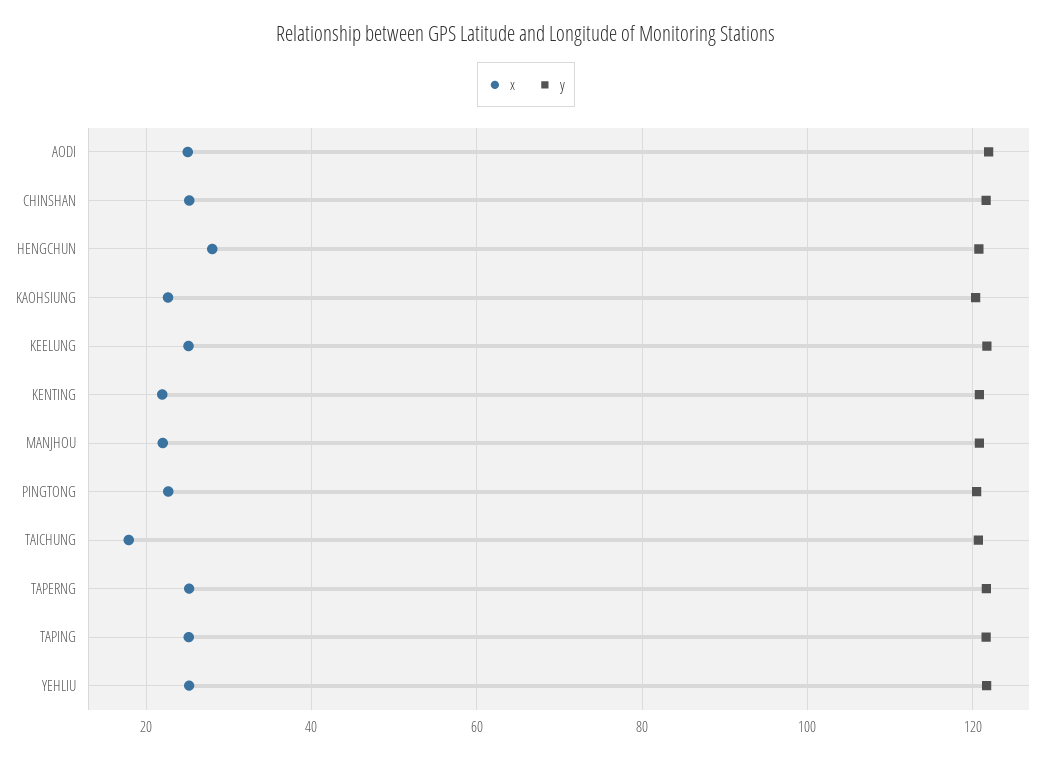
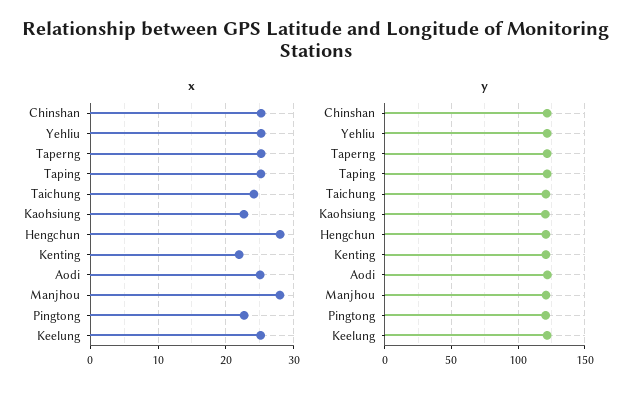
x, MANJHOU: 22 -> 28
x, TAICHUNG: 18 -> 24

